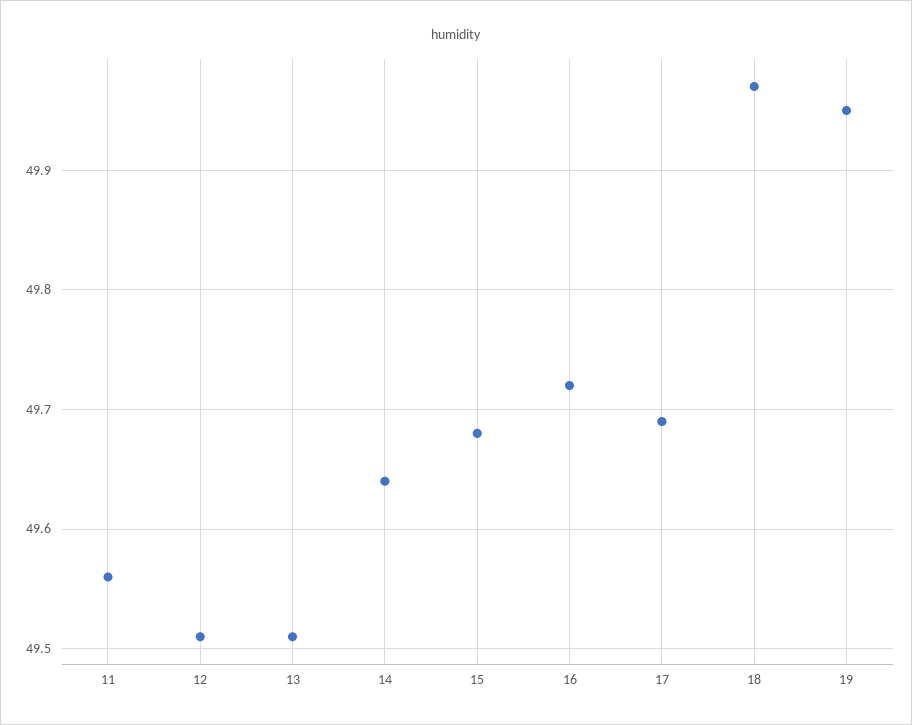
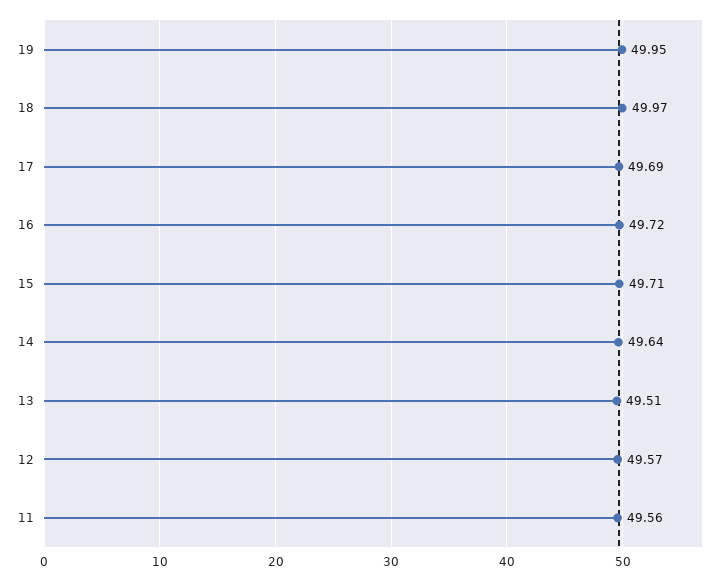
12: 49.51 -> 49.57
15: 49.68 -> 49.71

